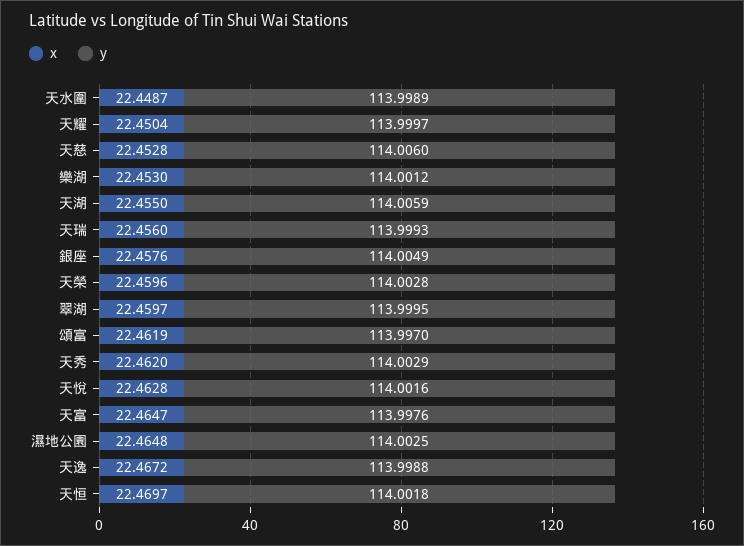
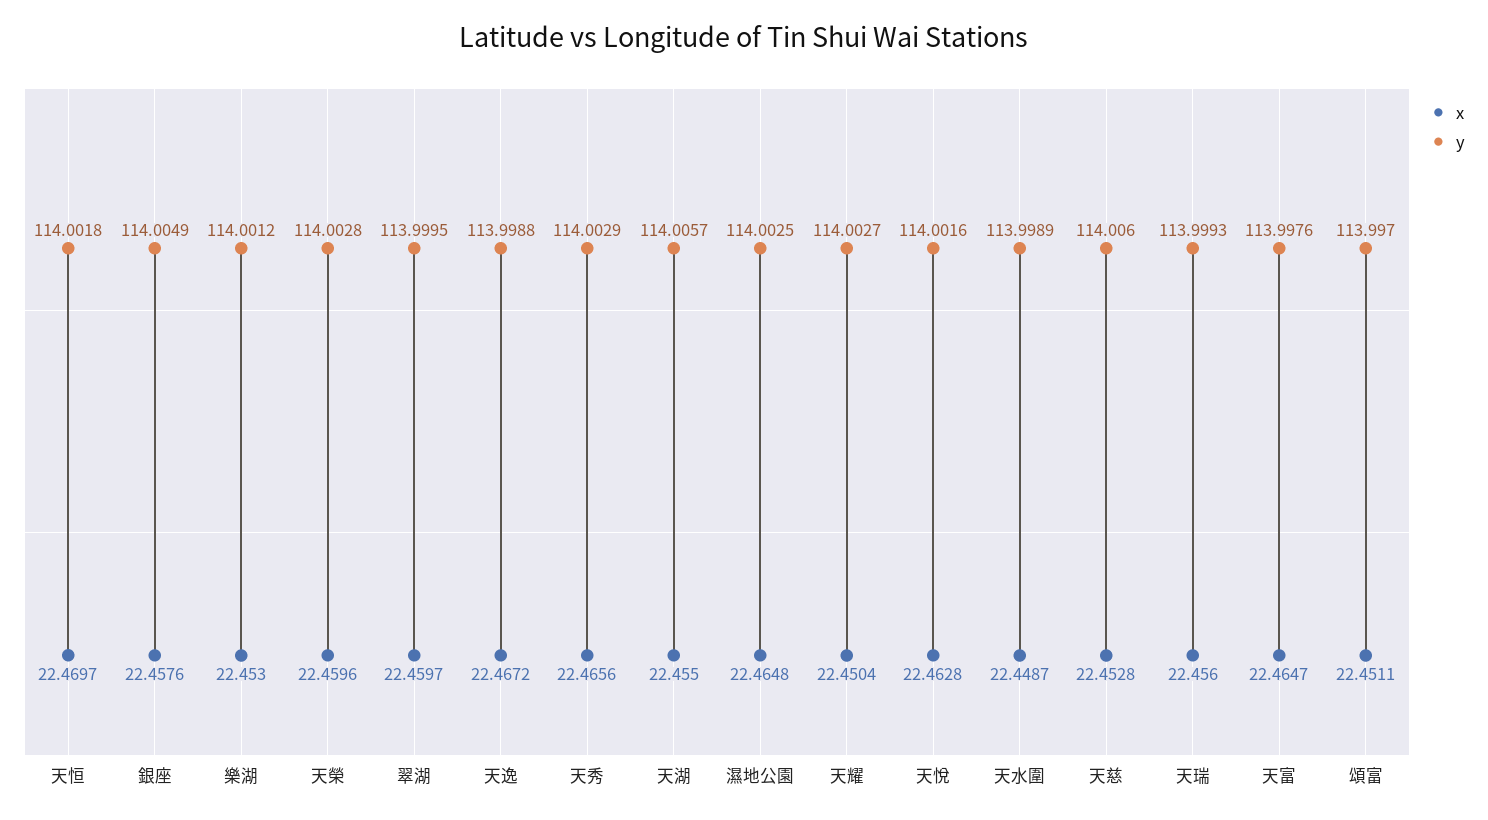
y, 天耀: 113.9997 -> 114.0027
y, 天湖: 114.0059 -> 114.0057
x, 頌富: 22.4619 -> 22.4511
x, 天秀: 22.462 -> 22.4656

